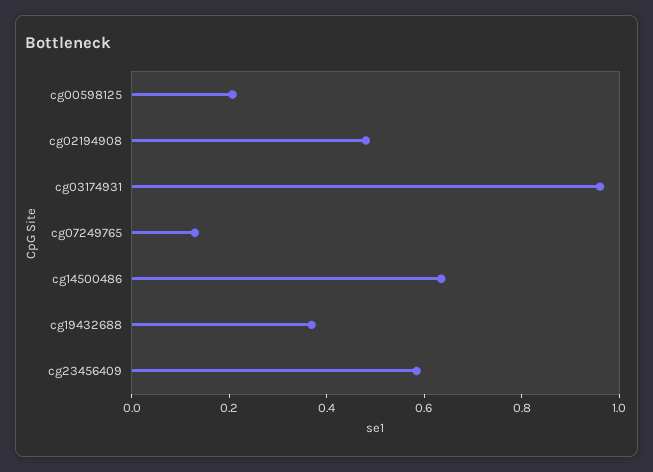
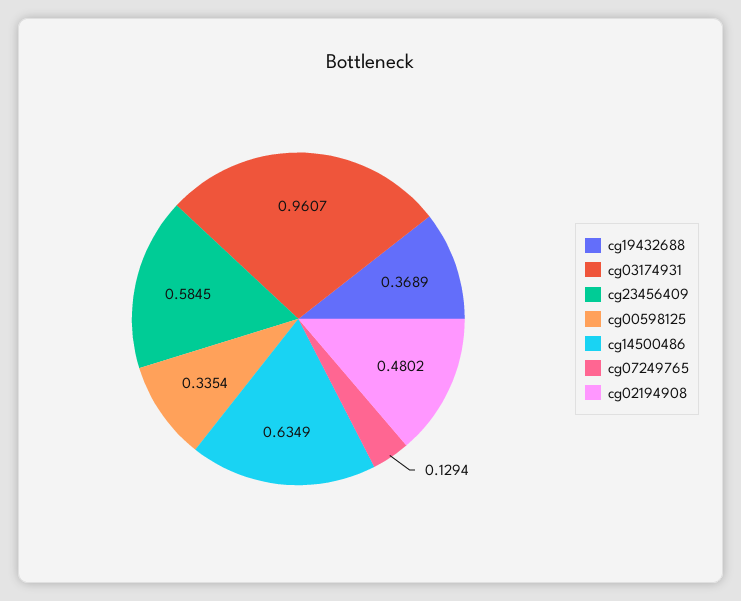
cg00598125: 0.2 -> 0.3354

